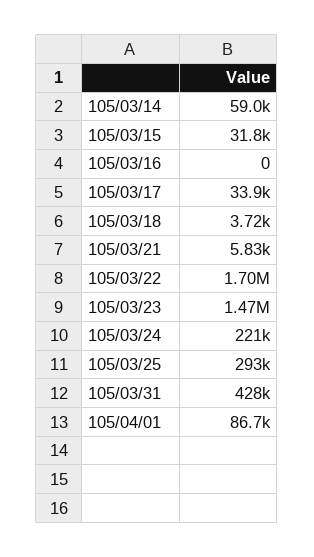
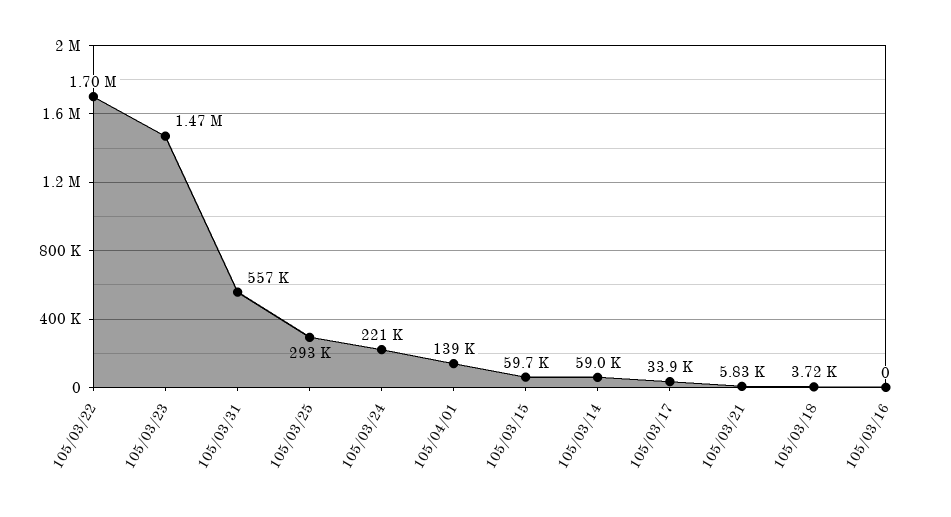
105/03/15: 31800 -> 59700
105/03/31: 428000 -> 557000
105/04/01: 86700 -> 139000

